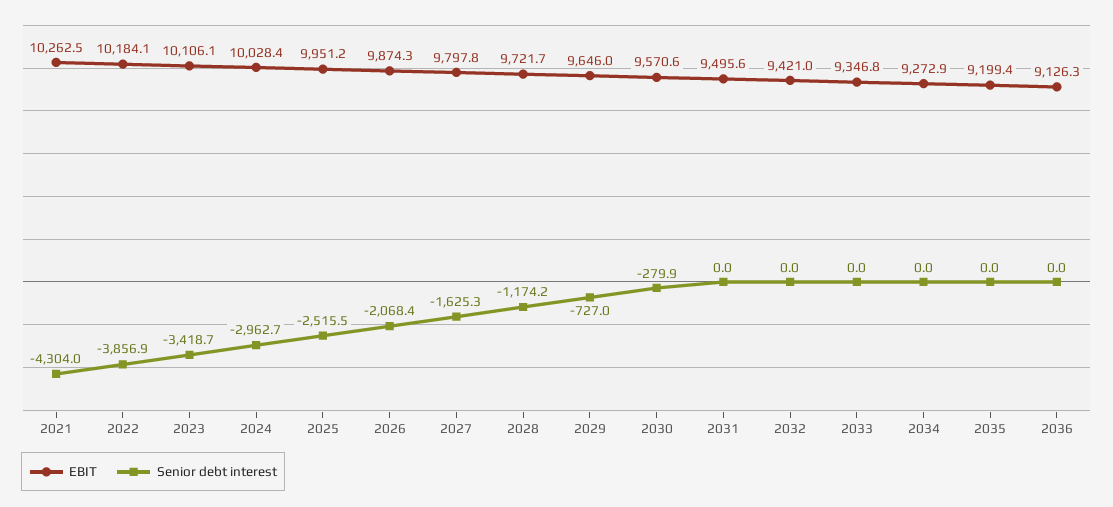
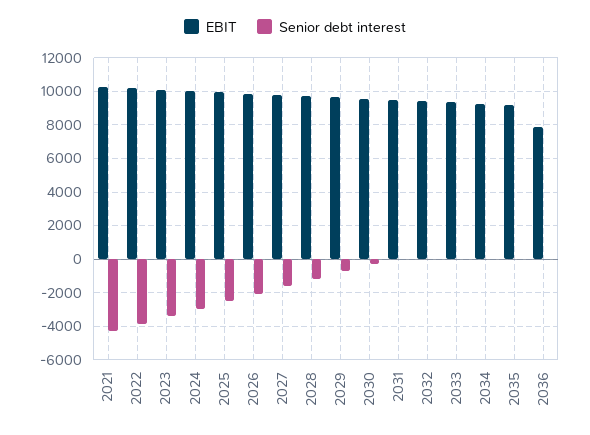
EBIT, 2036: 9126.3 -> 8000

